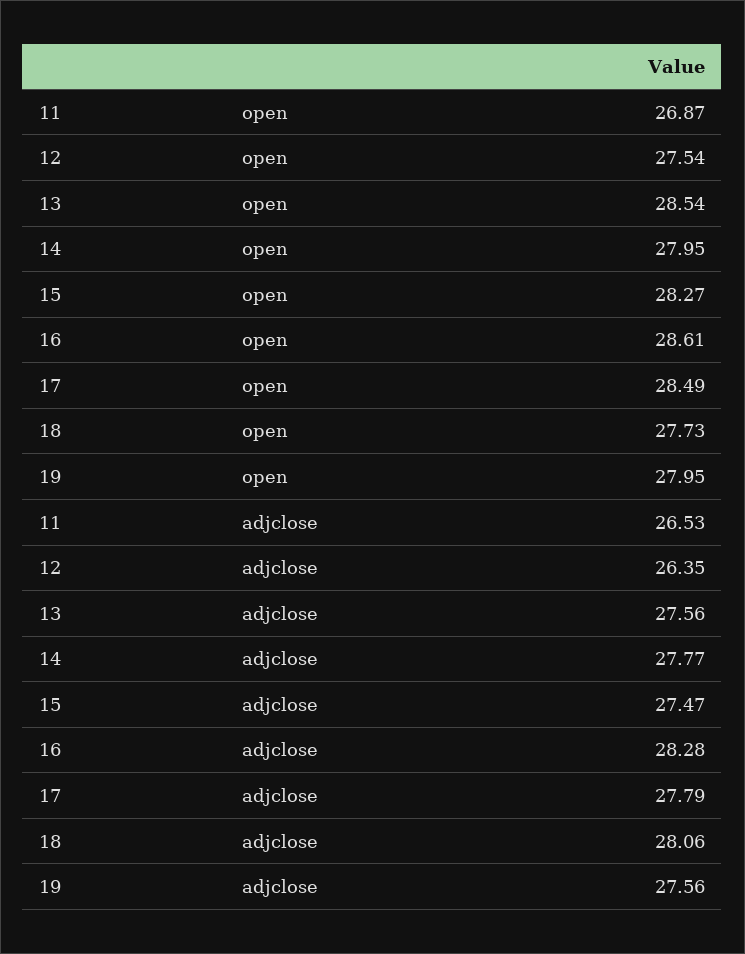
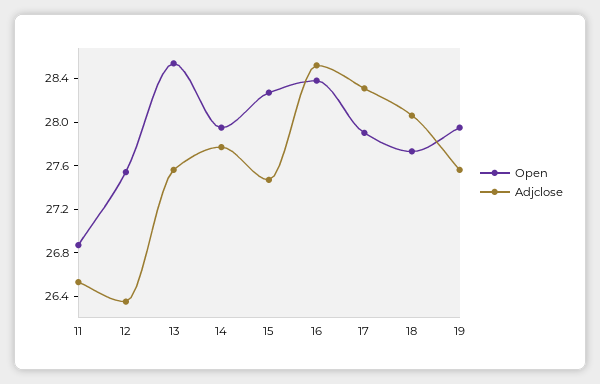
open, 16: 28.61 -> 28.4
open, 17: 28.49 -> 27.9
adjclose, 16: 28.28 -> 28.5
adjclose, 17: 27.79 -> 28.3

